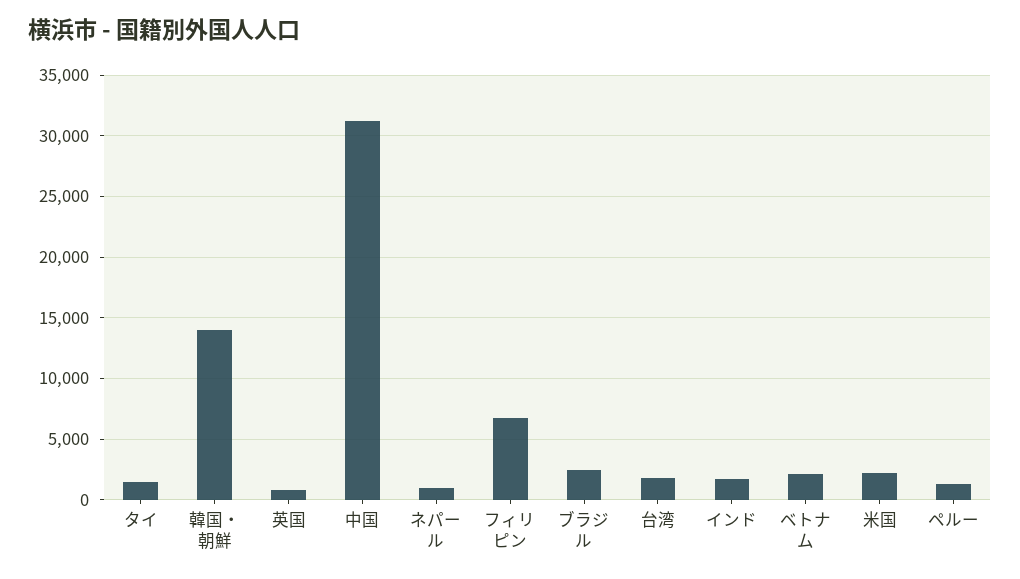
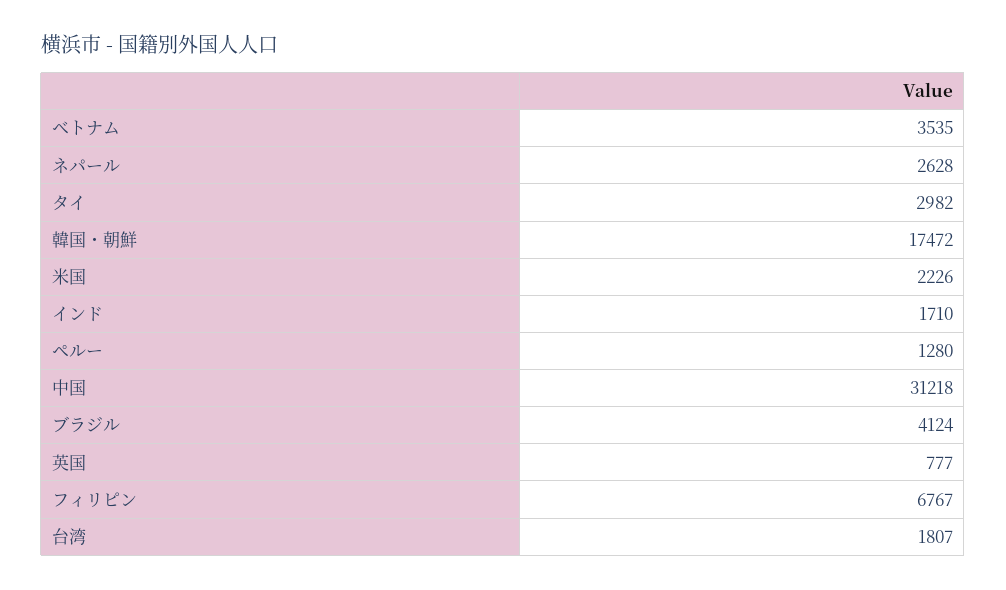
タイ: 1500 -> 2982
韓国・朝鮮: 14000 -> 17472
ネパール: 1000 -> 2628
ブラジル: 2500 -> 4124
ベトナム: 2000 -> 3535

